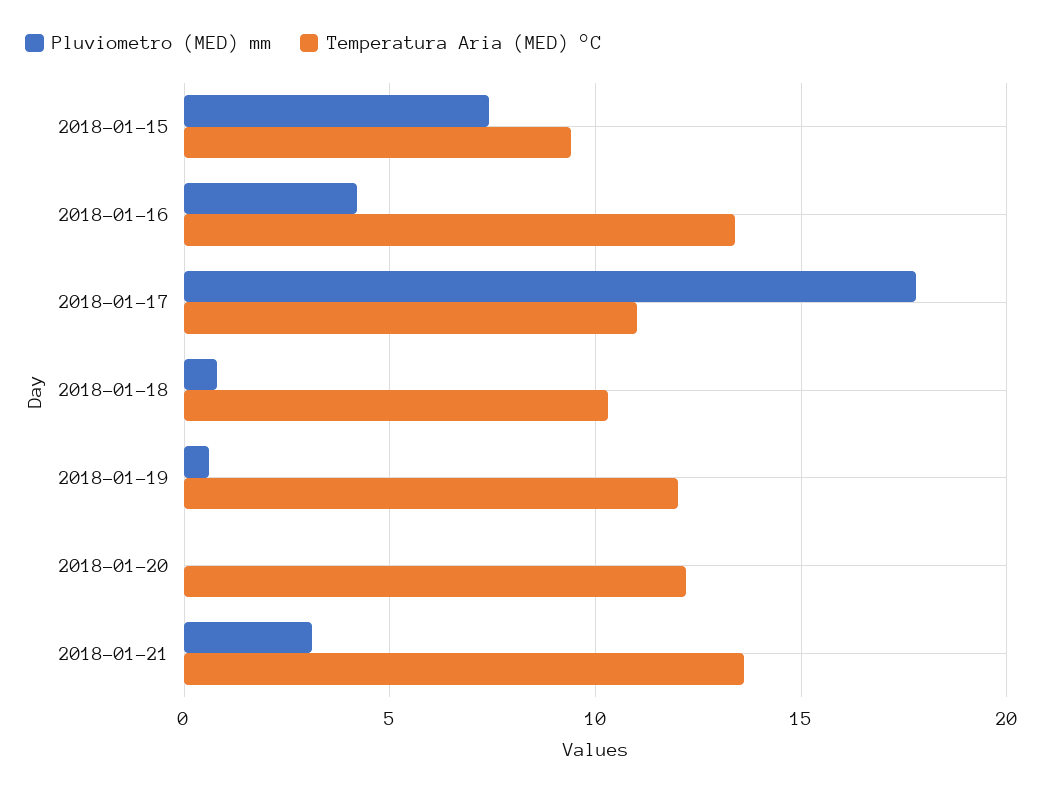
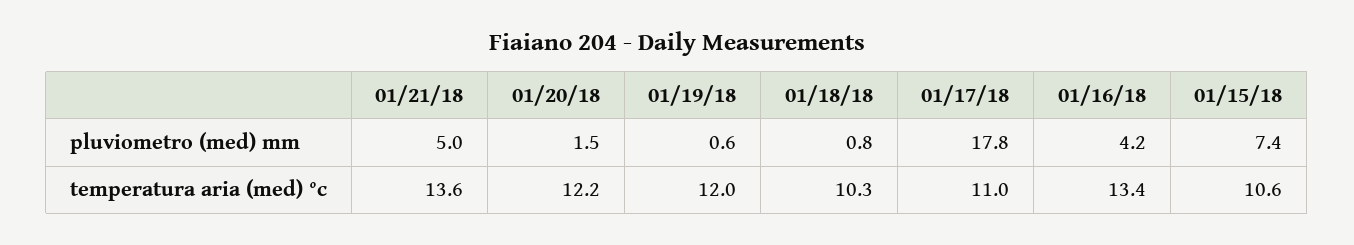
Temperatura Aria (MED) °C, 2018-01-15: 9.5 -> 10.6
Pluviometro (MED) mm, 2018-01-20: 0 -> 1.5
Pluviometro (MED) mm, 2018-01-21: 3 -> 5

